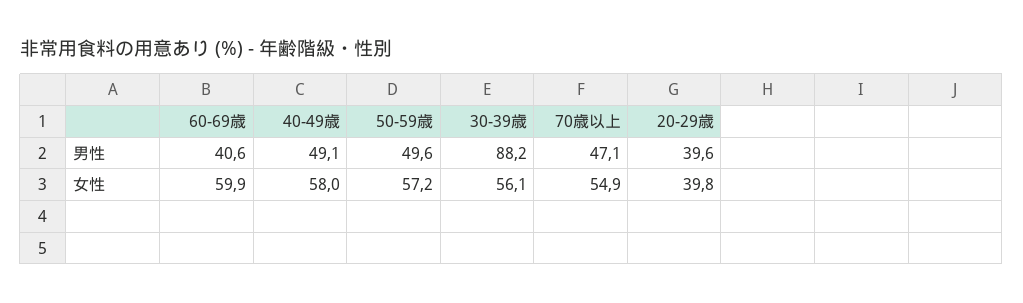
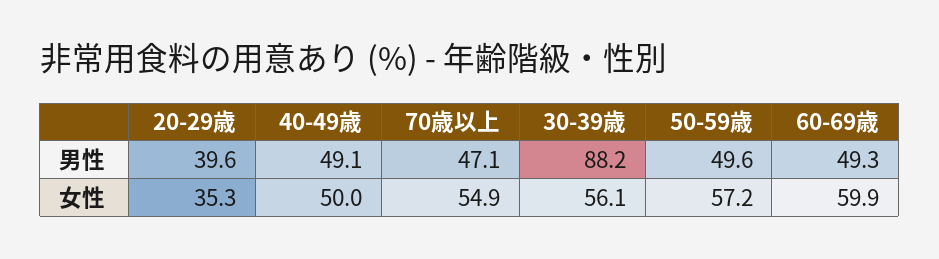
60-69歳, 男性: 40.6 -> 49.3
40-49歳, 女性: 58 -> 50
20-29歳, 女性: 39.8 -> 35.3

